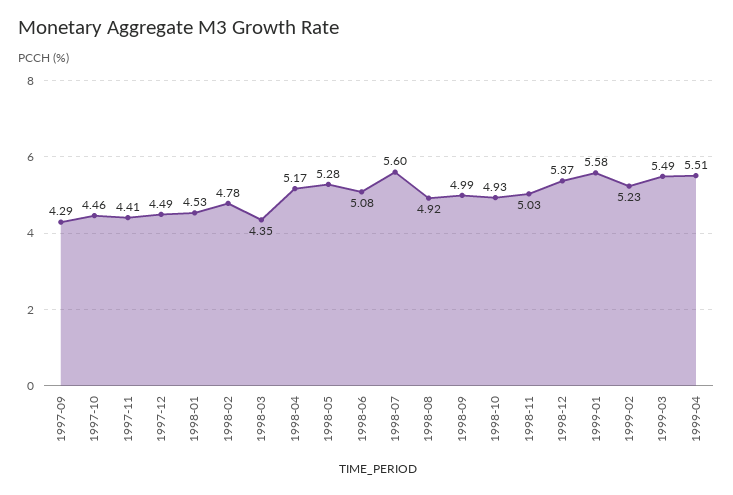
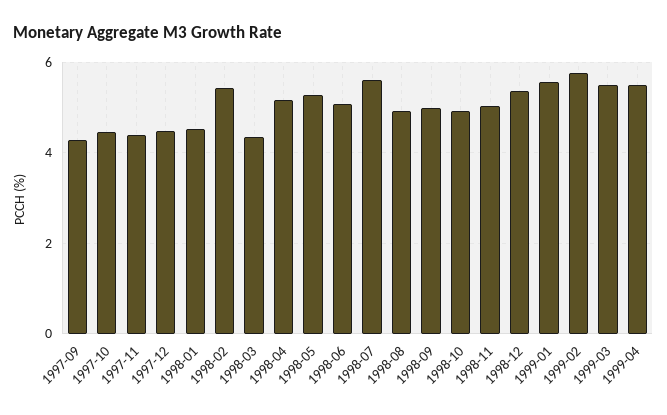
1998-02: 4.78 -> 5.4
1999-02: 5.23 -> 5.8

